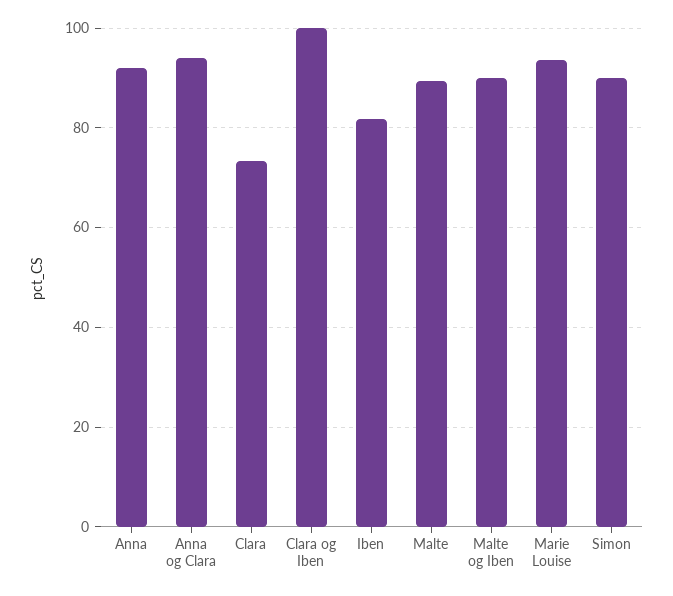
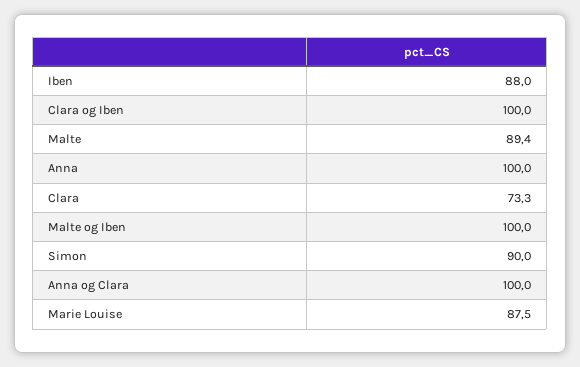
Anna: 92 -> 100
Anna og Clara: 94 -> 100
Iben: 82 -> 88
Malte og Iben: 90 -> 100
Marie Louise: 94 -> 87.5

